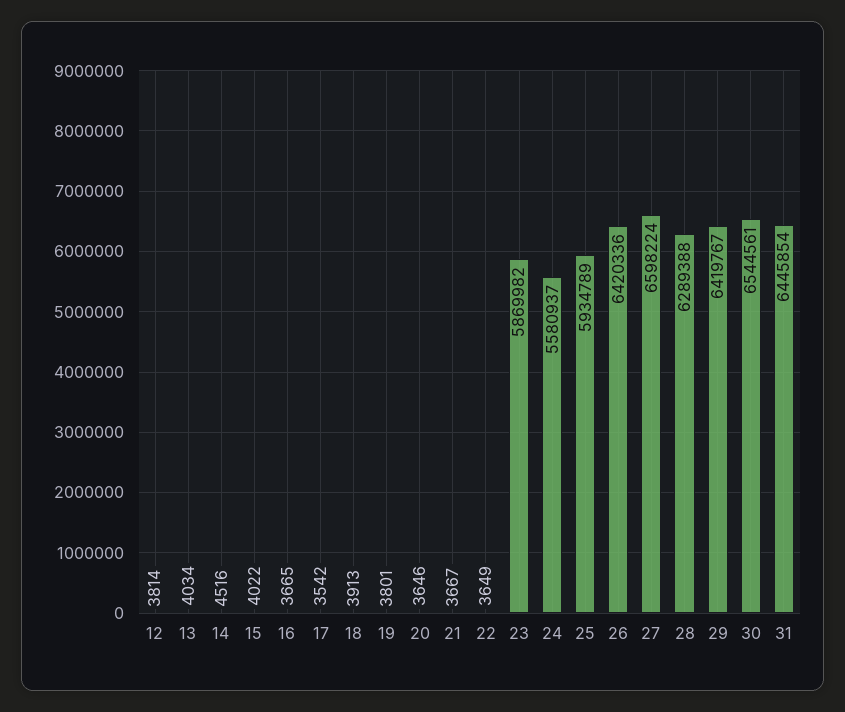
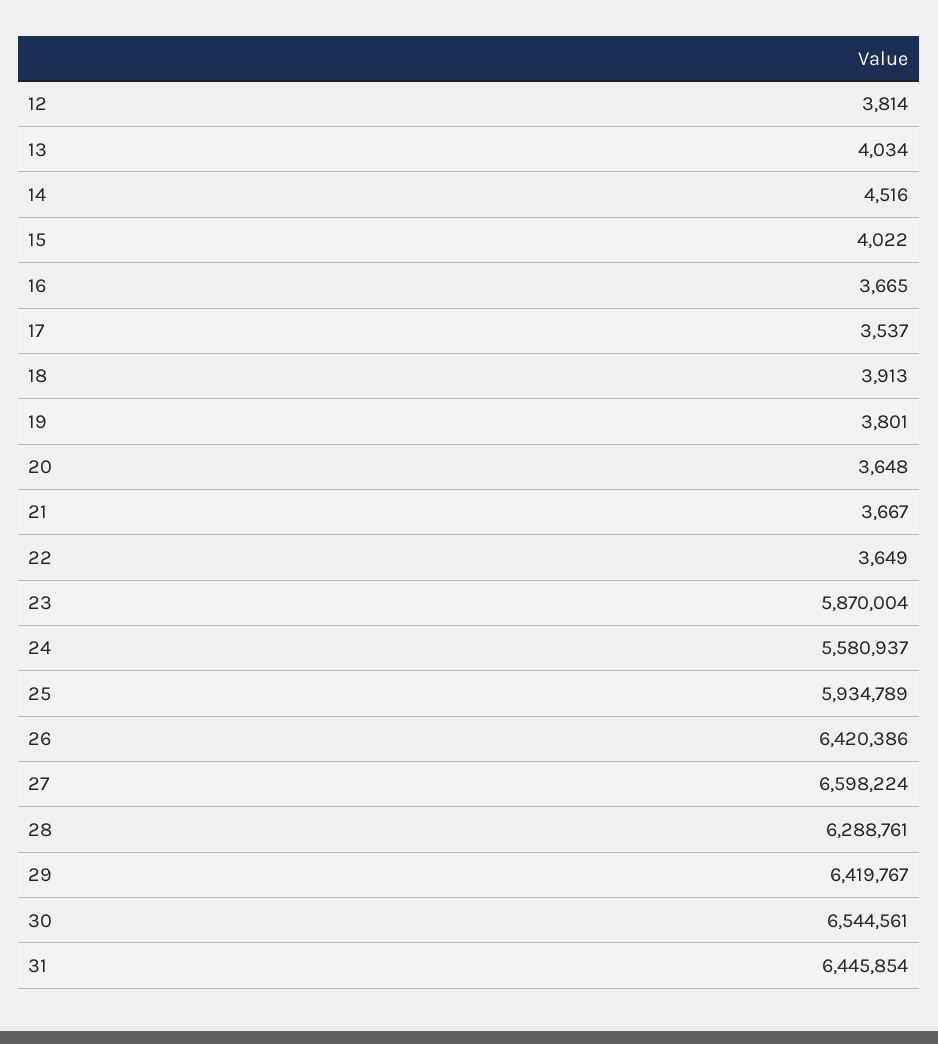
17: 3542 -> 3537
20: 3646 -> 3648
23: 5869982 -> 5870004
26: 6420336 -> 6420386
28: 6289388 -> 6288761

